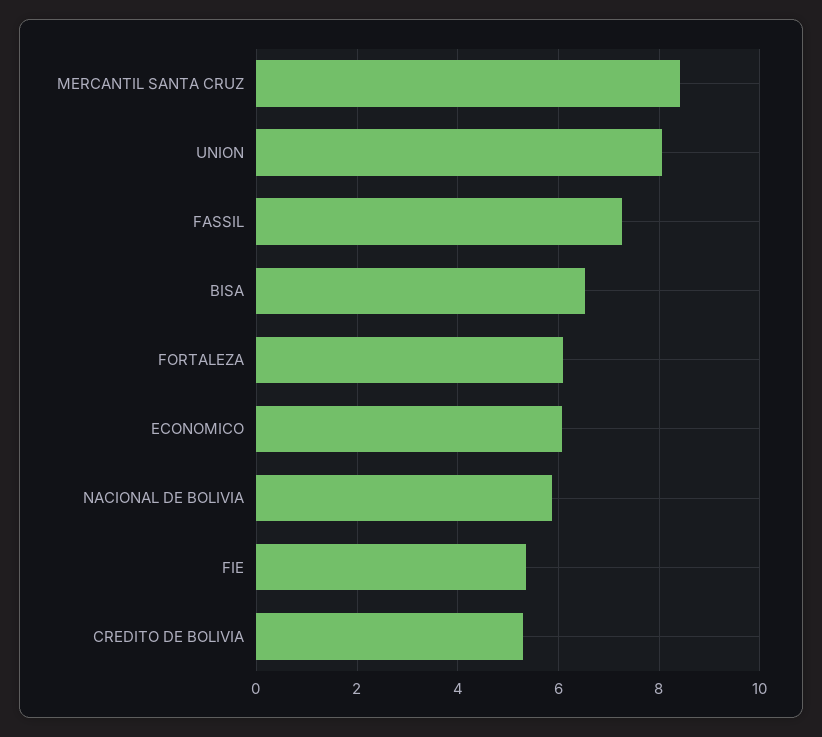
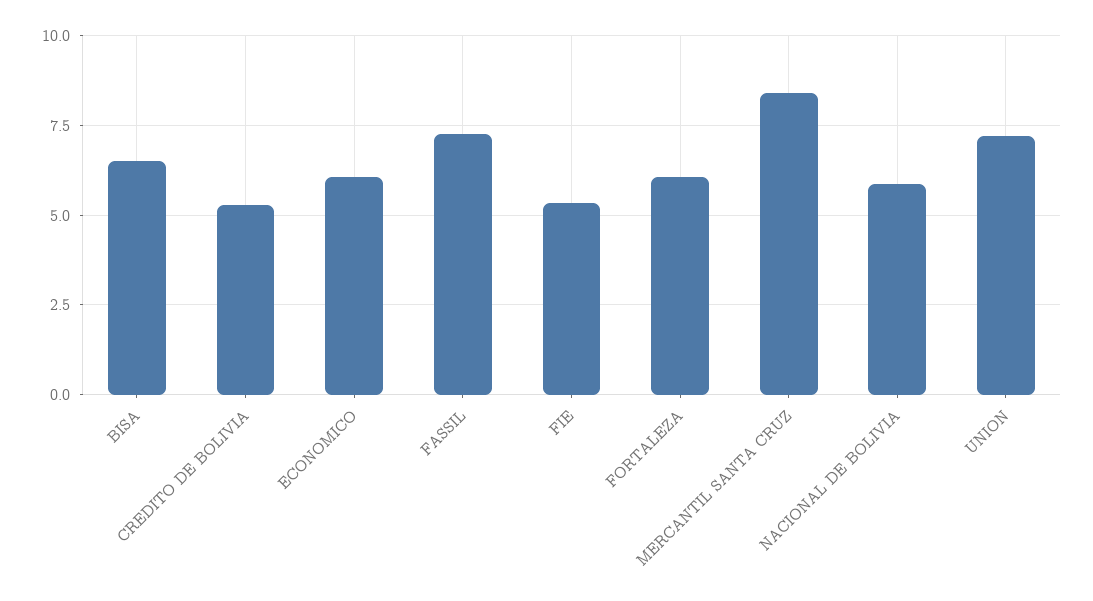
UNION: 8 -> 7.25

